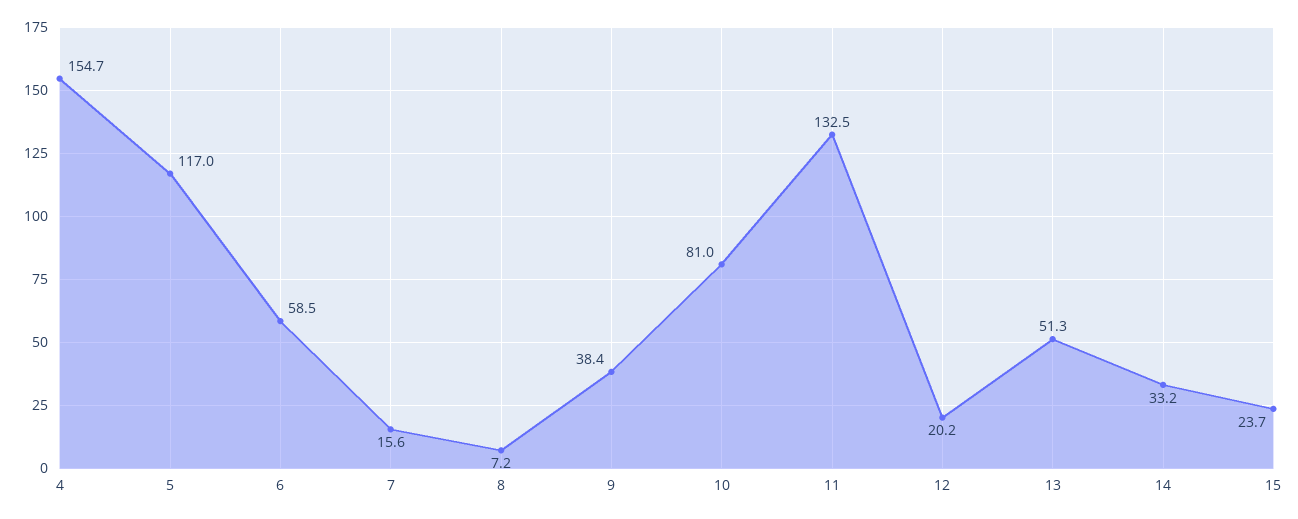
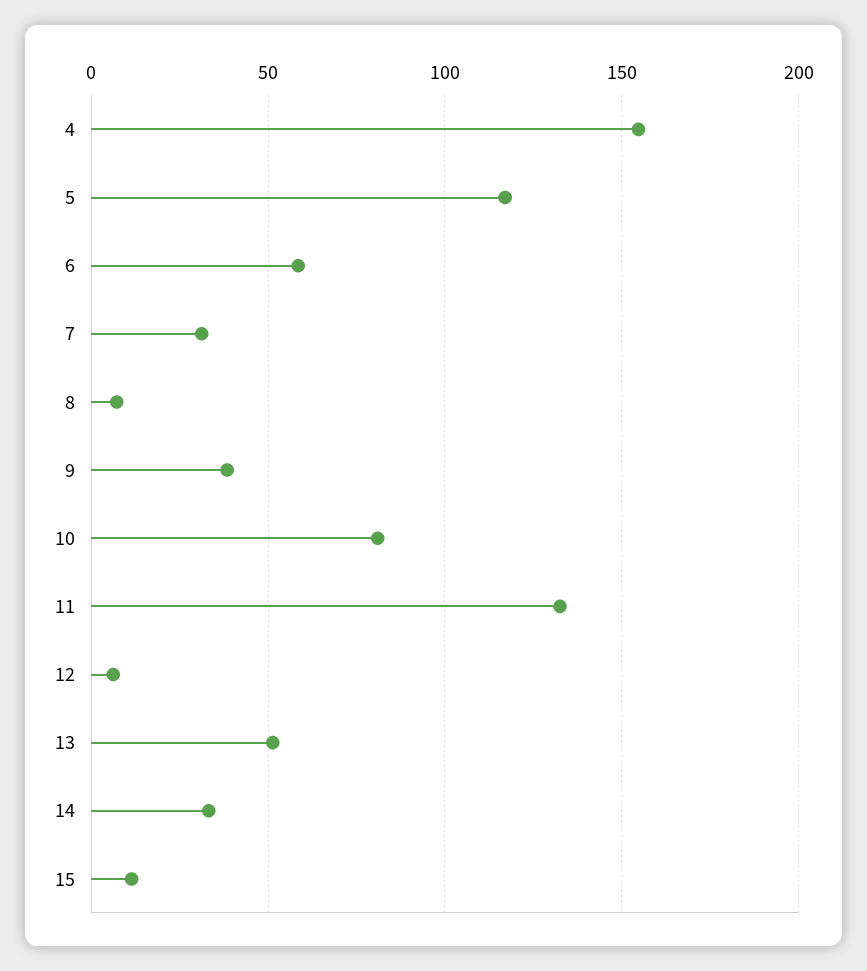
7: 15.6 -> 30
12: 20.2 -> 5
15: 23.7 -> 10

